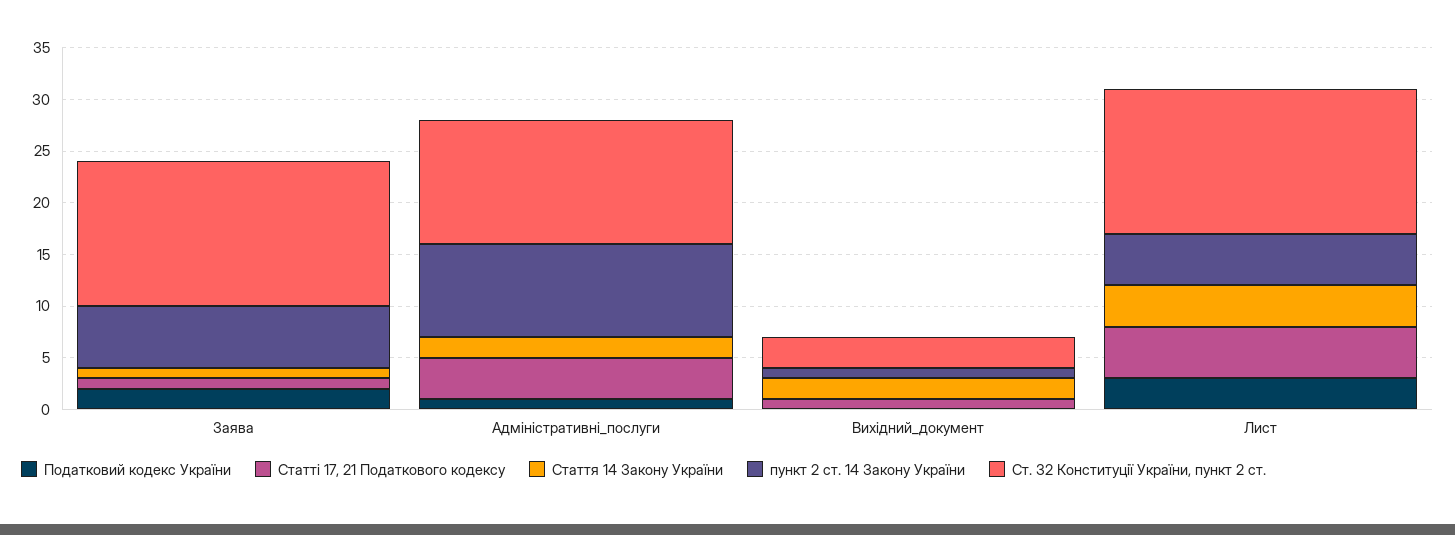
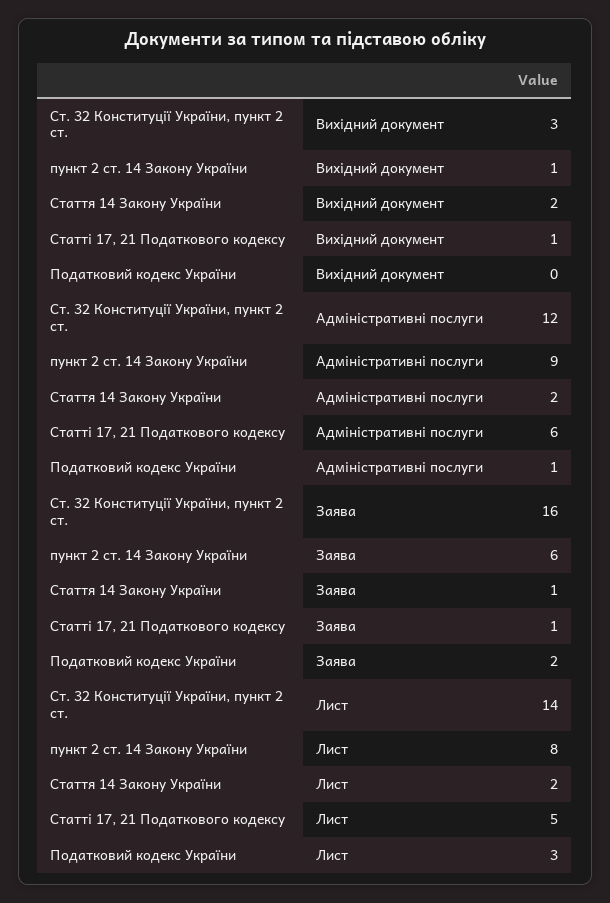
Cт. 32 Конституції України, пункт 2 ст., Заява: 14 -> 16
Статті 17, 21 Податкового кодексу, Адміністративні_послуги: 4 -> 6
Стаття 14 Закону України, Лист: 4 -> 2
пункт 2 ст. 14 Закону України, Лист: 5 -> 8

